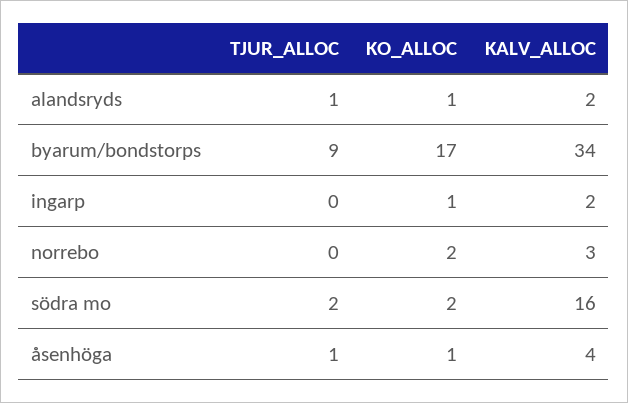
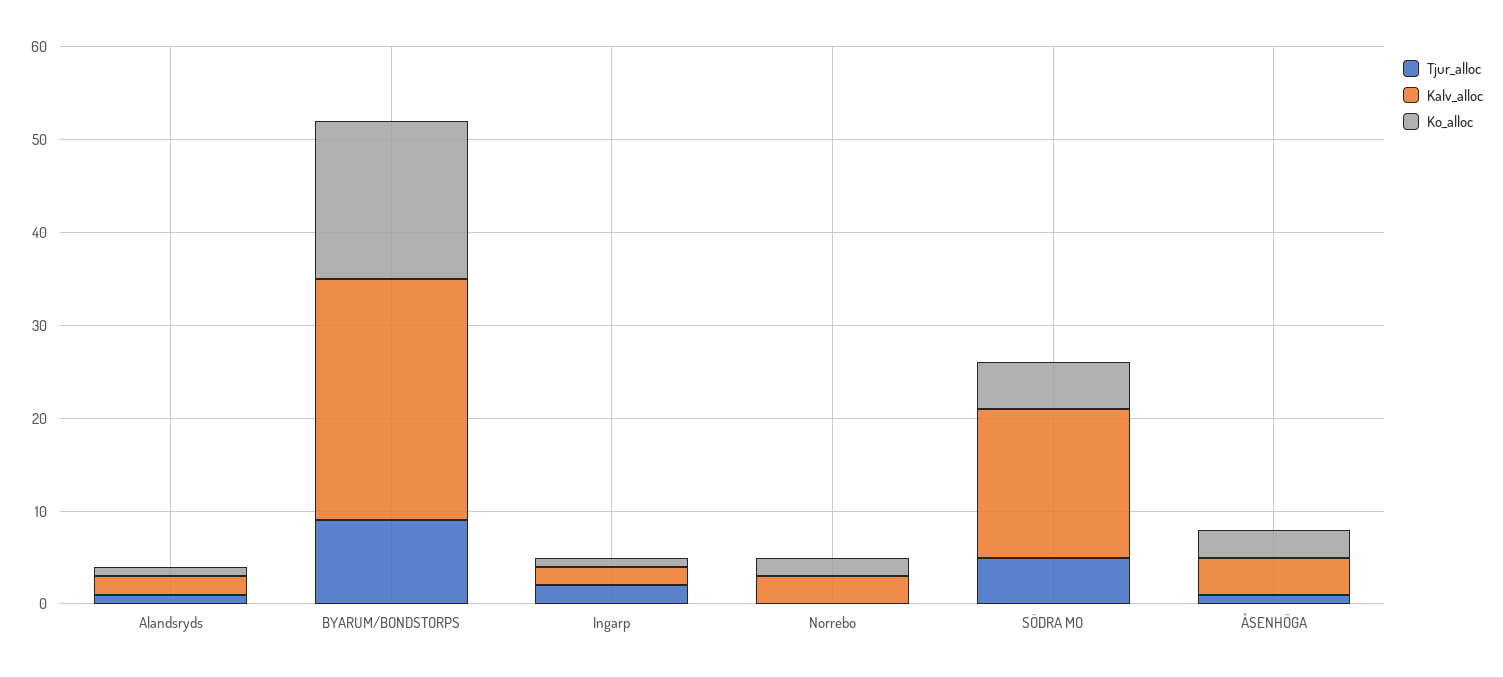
KALV_ALLOC, byarum/bondstorps: 34 -> 26
TJUR_ALLOC, ingarp: 0 -> 2
TJUR_ALLOC, södra mo: 2 -> 5
KO_ALLOC, södra mo: 2 -> 5
KO_ALLOC, åsenhöga: 1 -> 3

